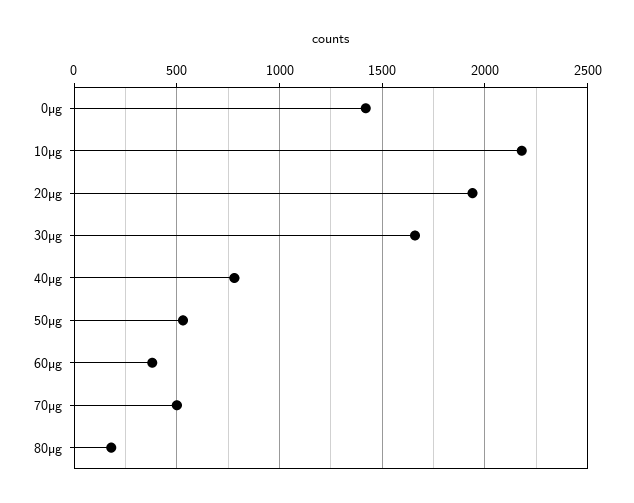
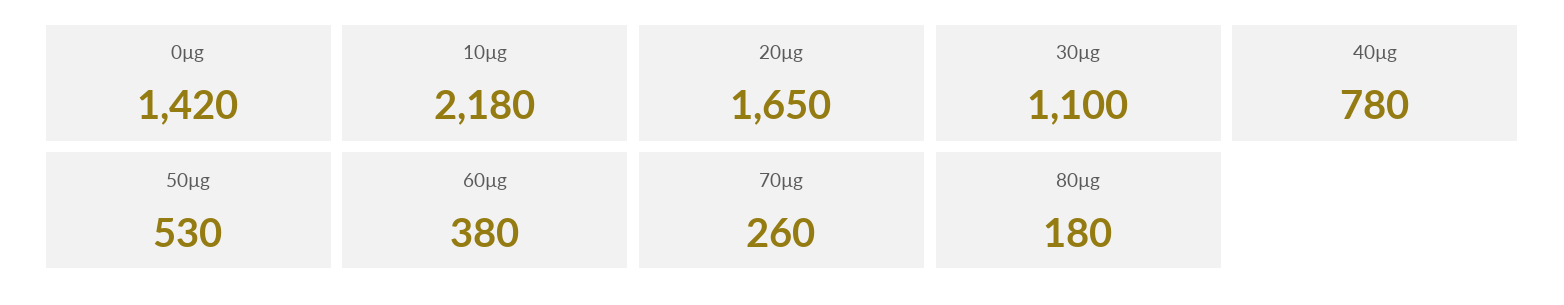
20µg: 1950 -> 1650
30µg: 1650 -> 1100
70µg: 500 -> 260

